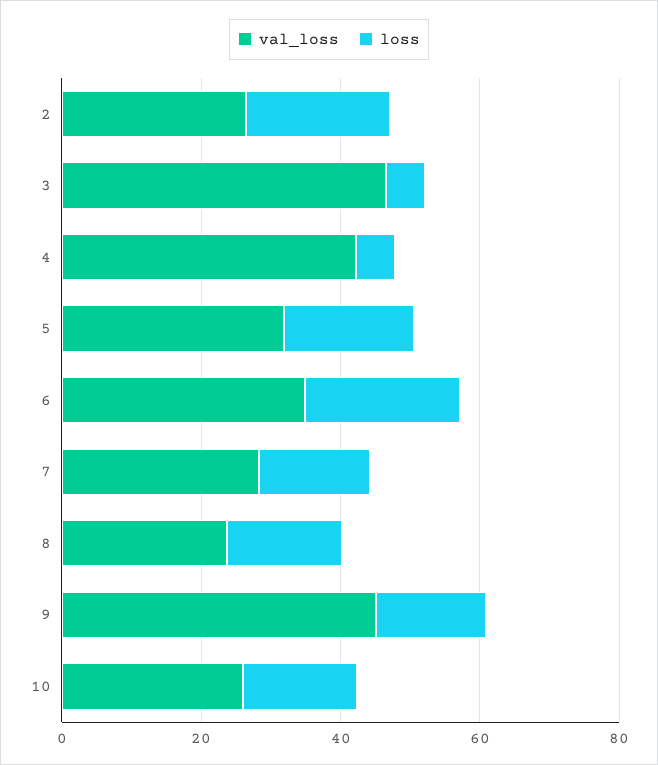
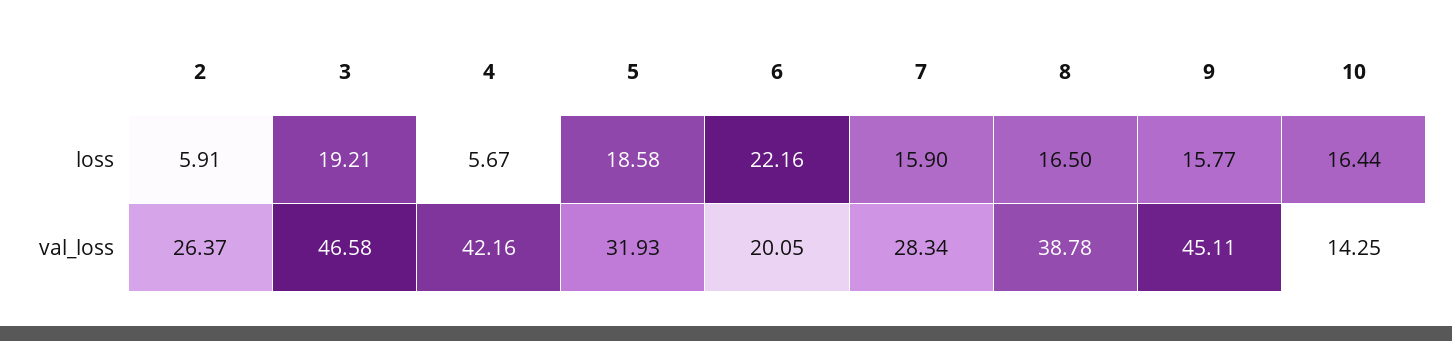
loss, 2: 20 -> 5.91
loss, 3: 5 -> 19.21
val_loss, 6: 35 -> 20.05
val_loss, 8: 25 -> 38.78
val_loss, 10: 25 -> 14.25

